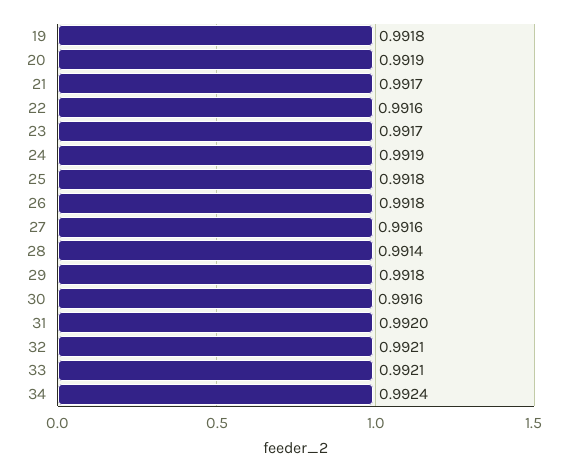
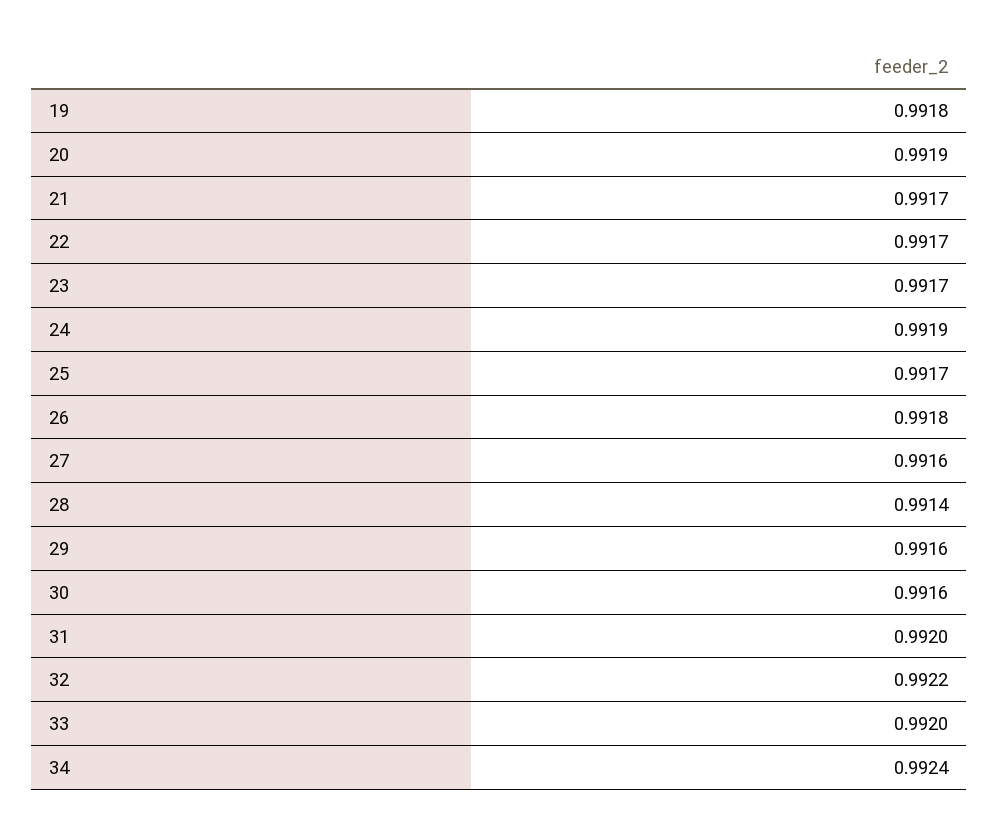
22: 0.9916 -> 0.9917
25: 0.9918 -> 0.9917
29: 0.9918 -> 0.9916
32: 0.9921 -> 0.9922
33: 0.9921 -> 0.992

